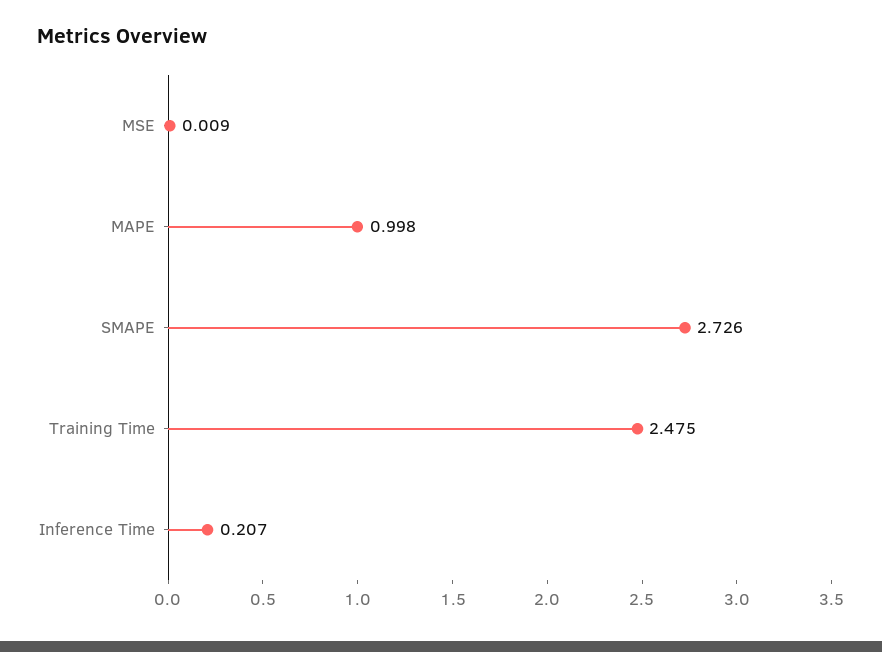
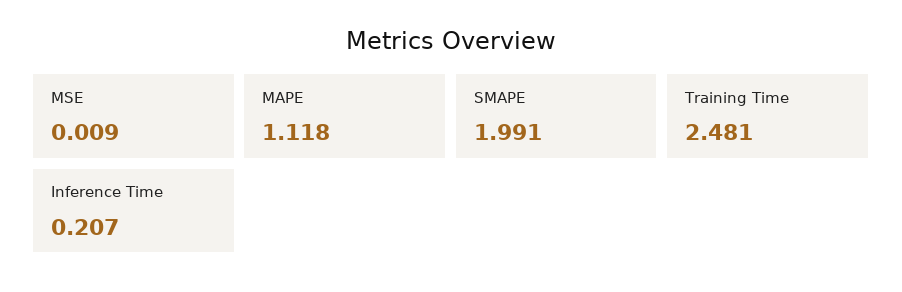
MAPE: 0.998 -> 1.118
SMAPE: 2.726 -> 1.991
Training Time: 2.475 -> 2.481

